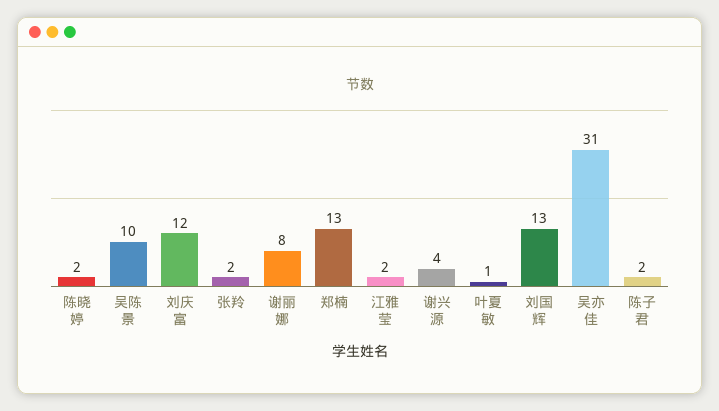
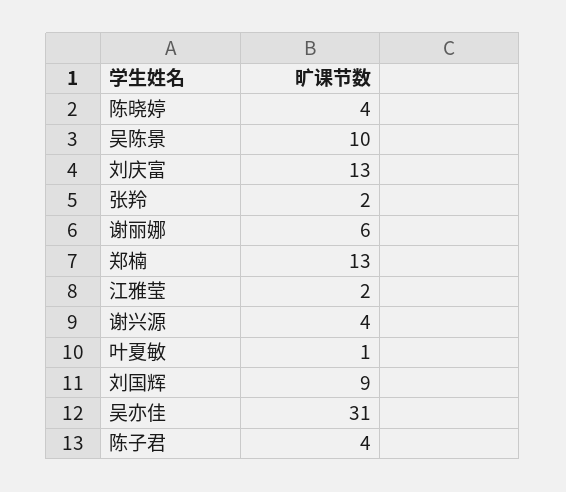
陈晓婷: 2 -> 4
刘庆富: 12 -> 13
谢丽娜: 8 -> 6
刘国辉: 13 -> 9
陈子君: 2 -> 4

